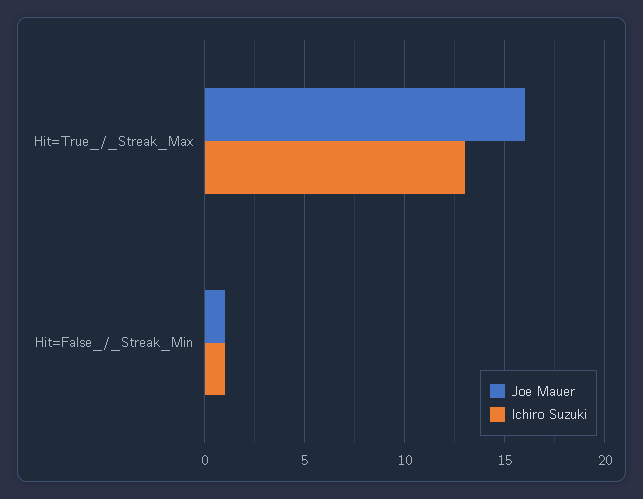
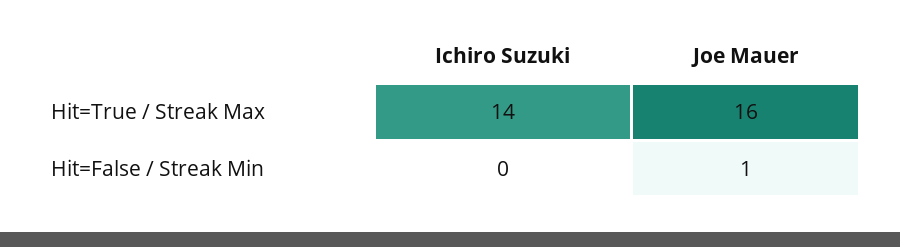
Ichiro Suzuki, Hit=True_/_Streak_Max: 13 -> 14
Ichiro Suzuki, Hit=False_/_Streak_Min: 1 -> 0

